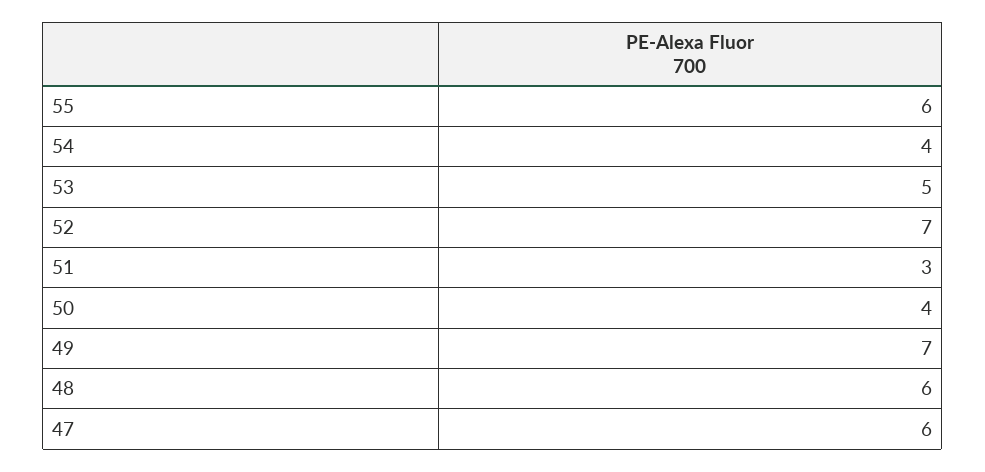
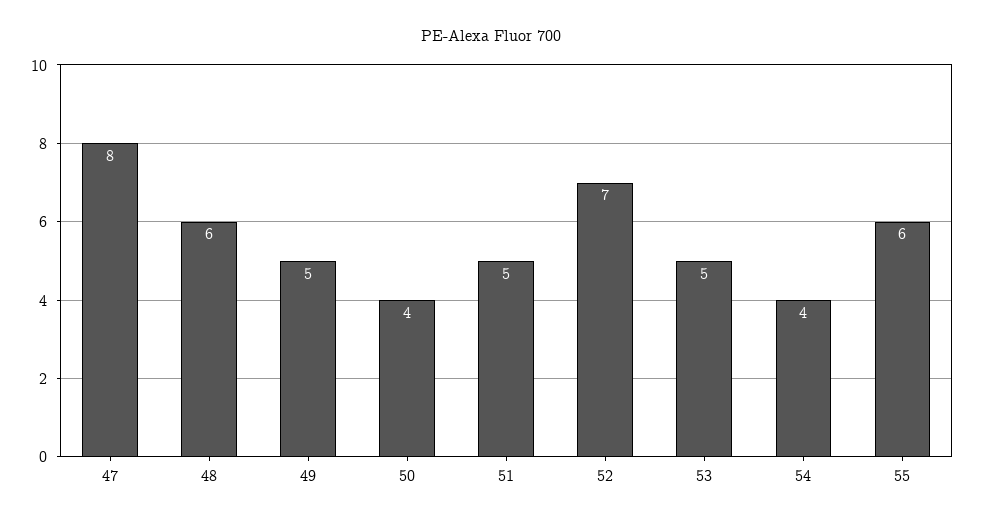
51: 3 -> 5
49: 7 -> 5
47: 6 -> 8

